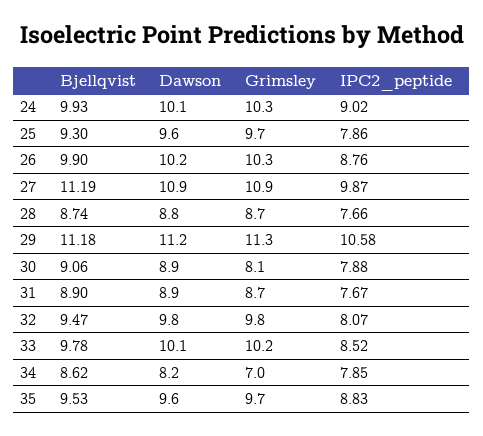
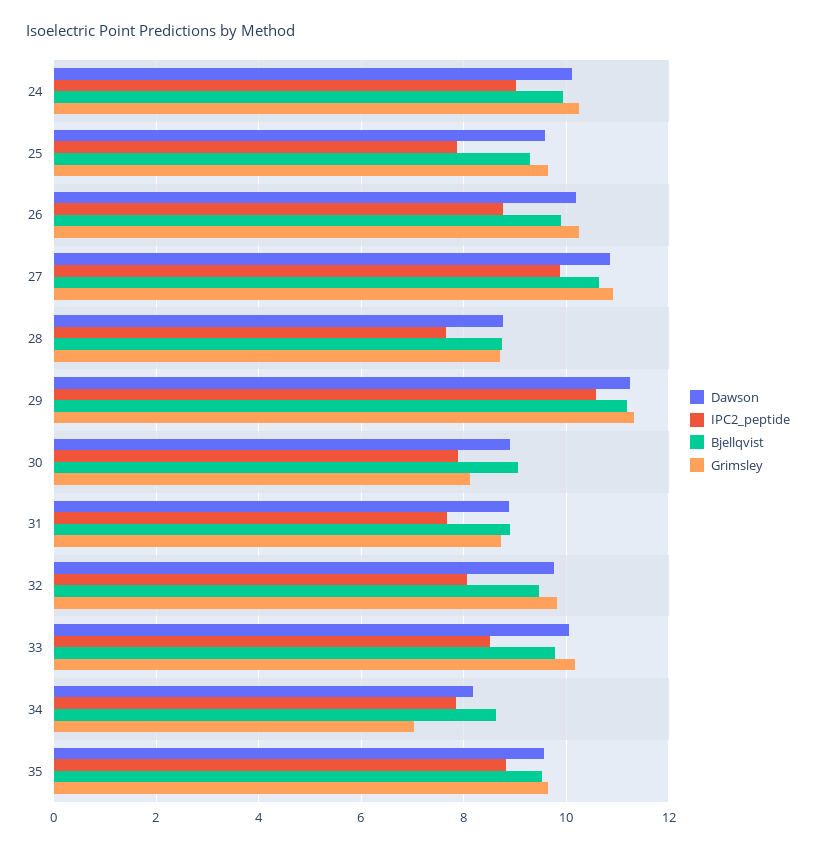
Bjellqvist, 27: 11.19 -> 10.6

